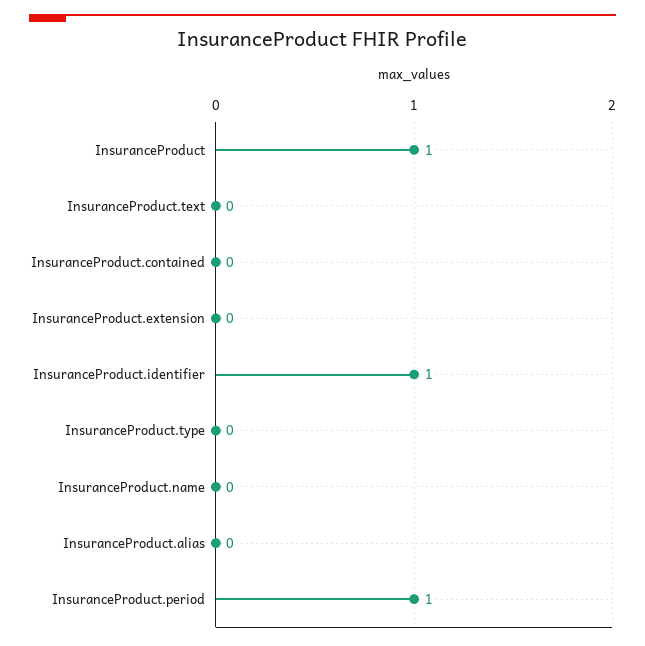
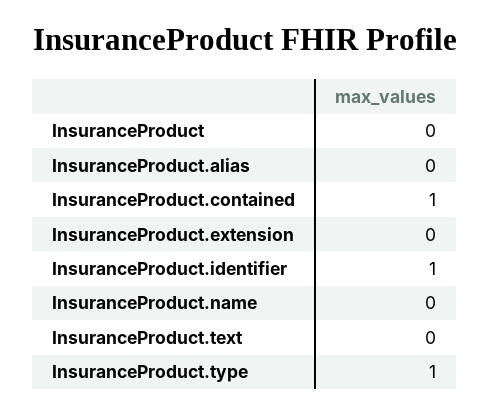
InsuranceProduct: 1 -> 0
InsuranceProduct.contained: 0 -> 1
InsuranceProduct.type: 0 -> 1
InsuranceProduct.period: 1 -> none

